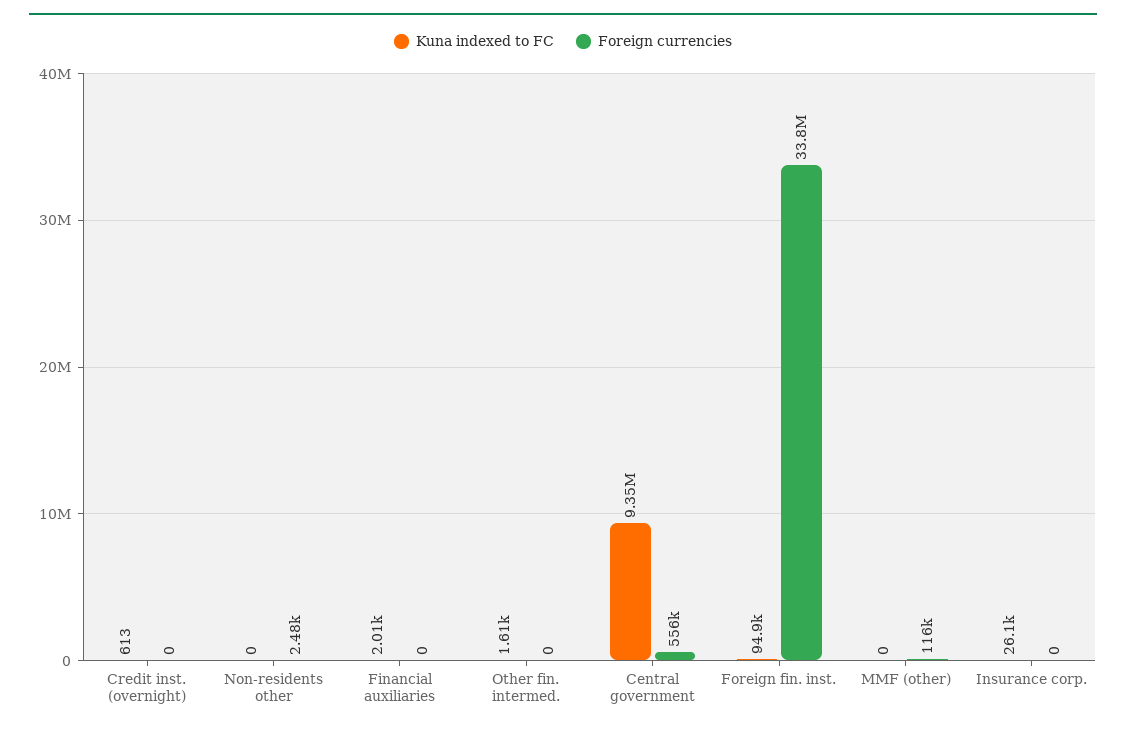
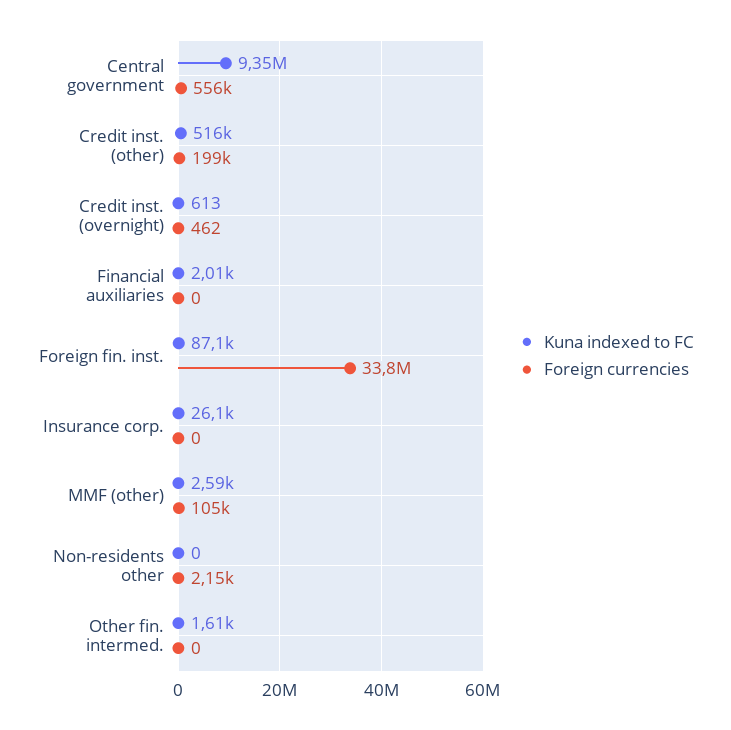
Foreign currencies, Credit inst. (overnight): 0 -> 462
Foreign currencies, Non-residents other: 2480 -> 2150
Kuna indexed to FC, Foreign fin. inst.: 94900 -> 87100
Kuna indexed to FC, MMF (other): 0 -> 2590
Foreign currencies, MMF (other): 116000 -> 105000
Kuna indexed to FC, Credit inst. (other): none -> 516000
Foreign currencies, Credit inst. (other): none -> 199000

